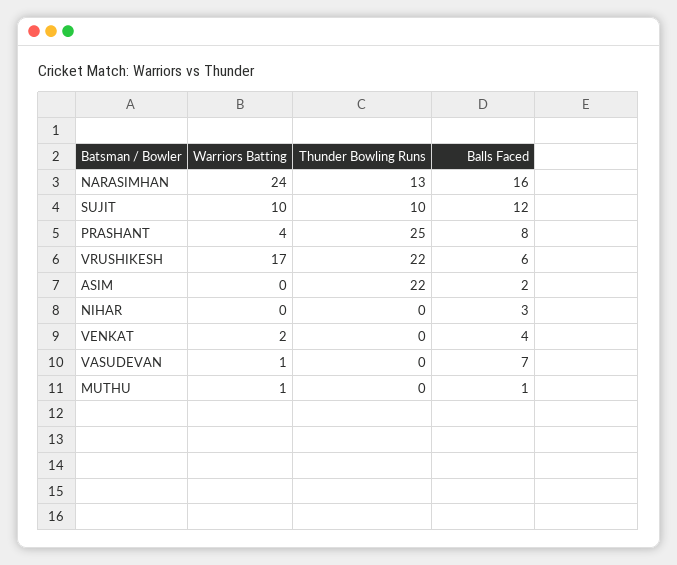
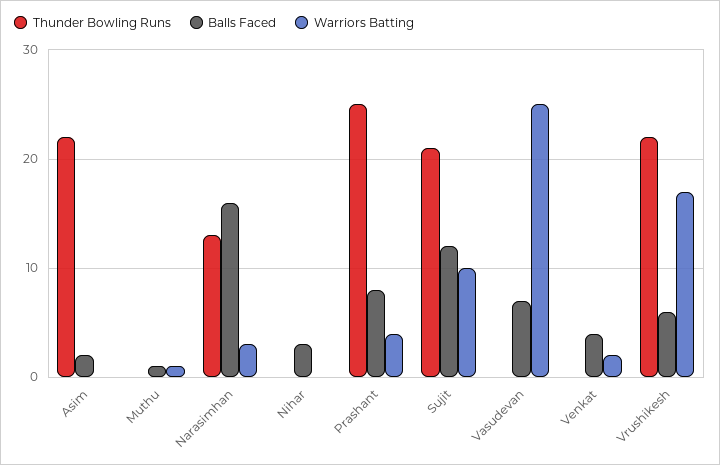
Warriors Batting, NARASIMHAN: 24 -> 3
Thunder Bowling Runs, SUJIT: 10 -> 21
Warriors Batting, VASUDEVAN: 1 -> 25

